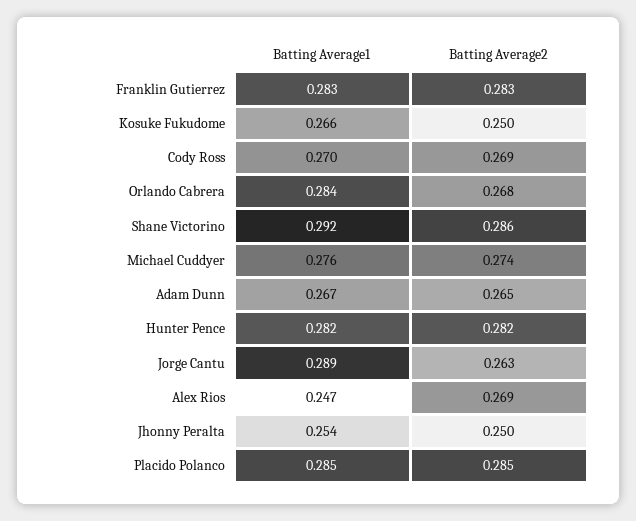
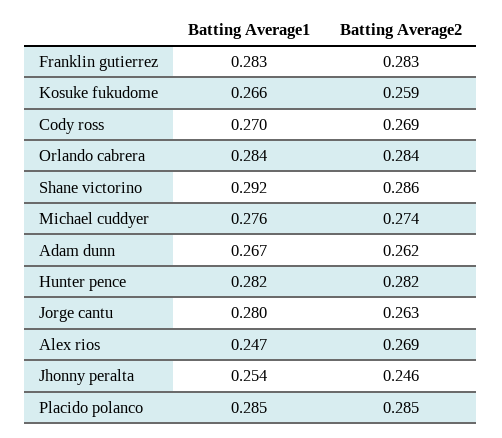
Batting Average2, Kosuke Fukudome: 0.25 -> 0.259
Batting Average2, Orlando Cabrera: 0.268 -> 0.284
Batting Average2, Adam Dunn: 0.265 -> 0.262
Batting Average1, Jorge Cantu: 0.289 -> 0.28
Batting Average2, Jhonny Peralta: 0.25 -> 0.246

